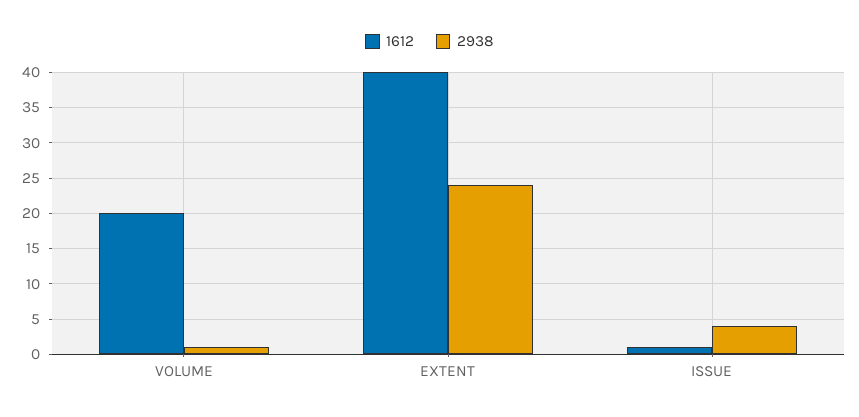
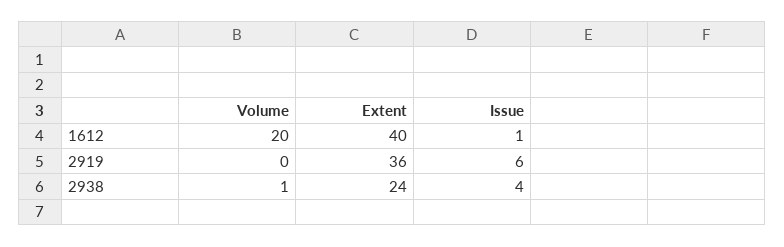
2919, VOLUME: none -> 0
2919, EXTENT: none -> 36
2919, ISSUE: none -> 6

